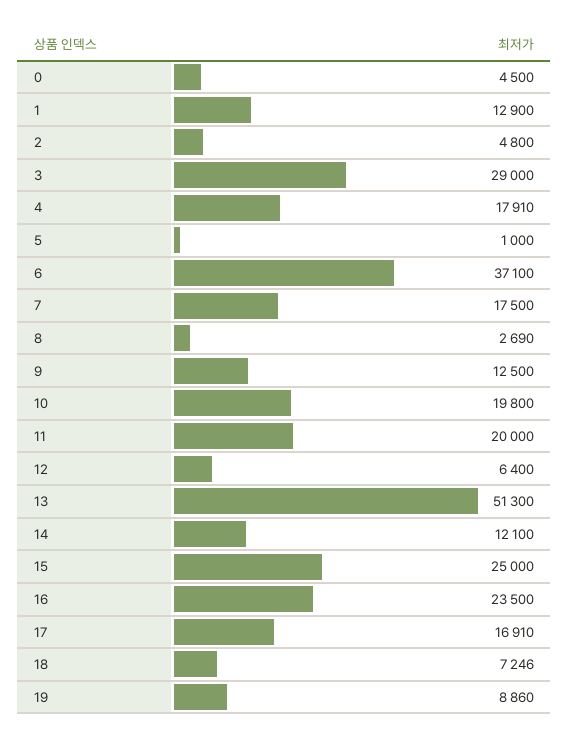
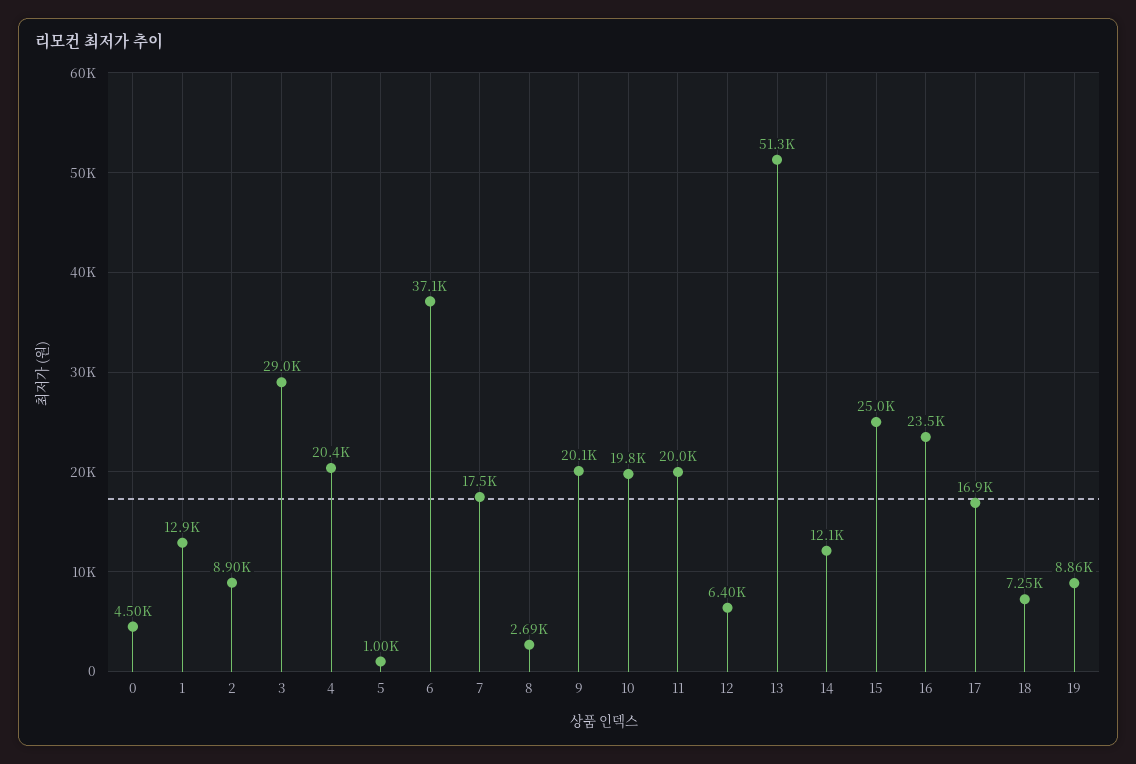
2: 4800 -> 8900
4: 17910 -> 20400
9: 12500 -> 20100

